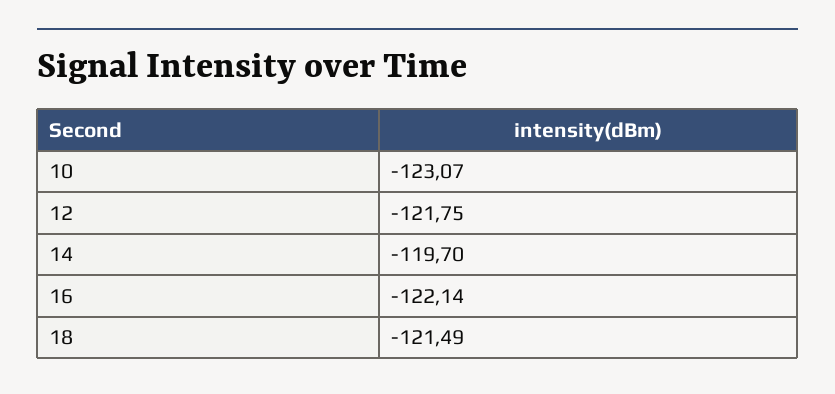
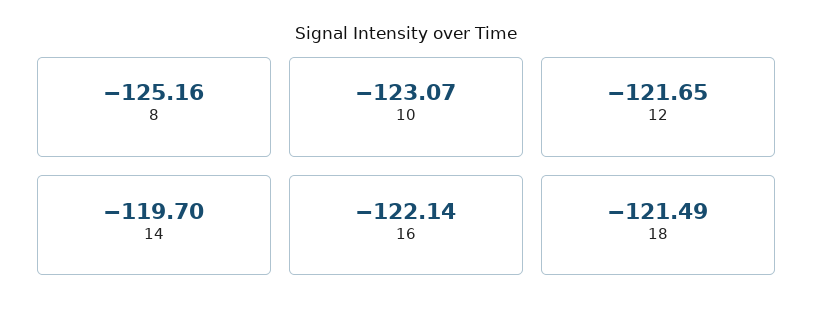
12: -121.75 -> -121.65
8: none -> -125.16

